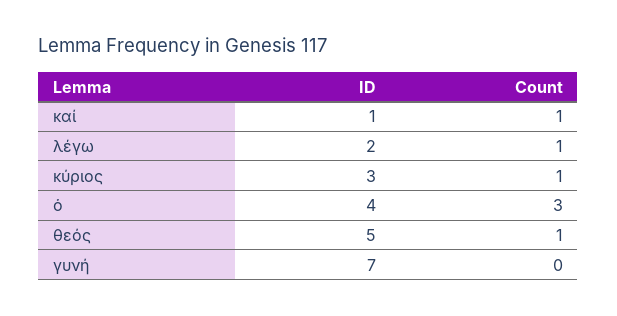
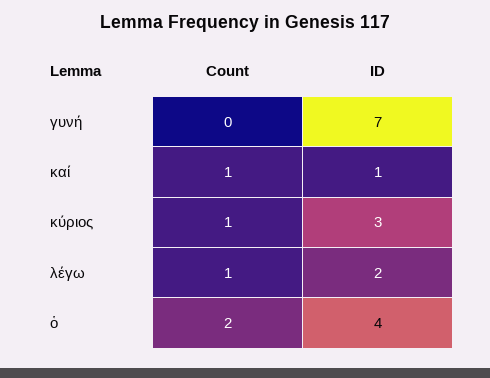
Count, ὁ: 3 -> 2
ID, θεός: 5 -> none
Count, θεός: 1 -> none

